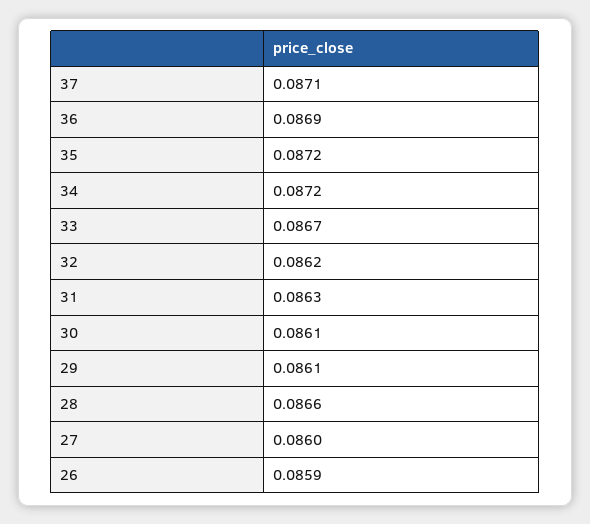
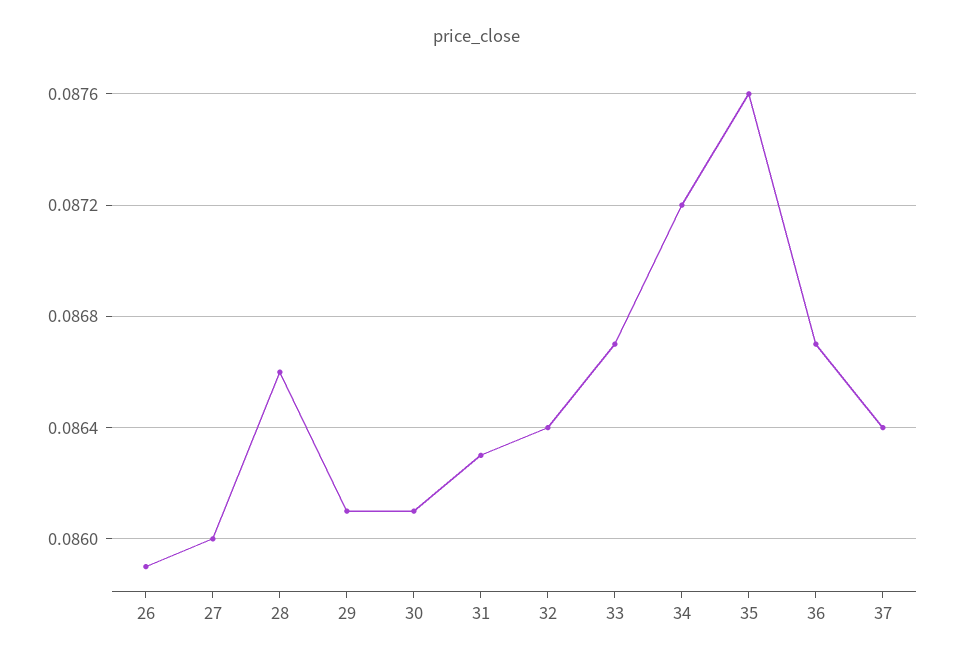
37: 0.0871 -> 0.0864
36: 0.0869 -> 0.0867
35: 0.0872 -> 0.0876
32: 0.0862 -> 0.0864

